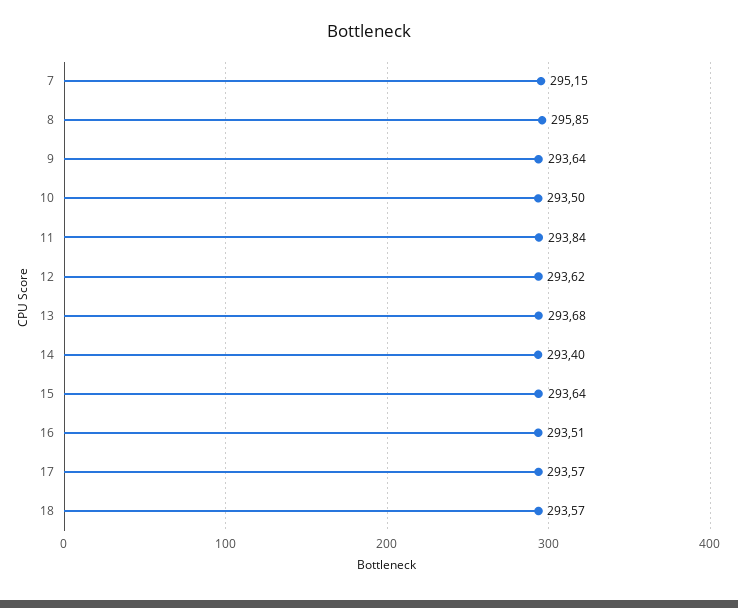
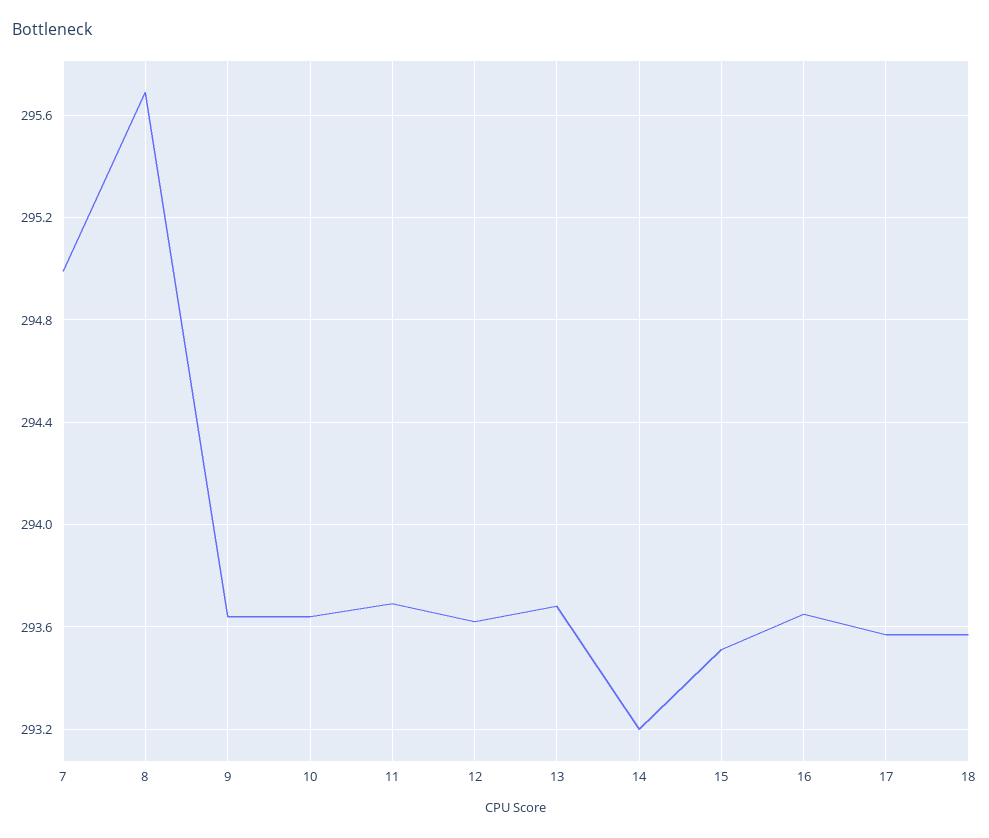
7: 295.15 -> 295
8: 295.85 -> 295.7
10: 293.5 -> 293.65
11: 293.84 -> 293.7
14: 293.4 -> 293.2
15: 293.64 -> 293.5
16: 293.51 -> 293.65

